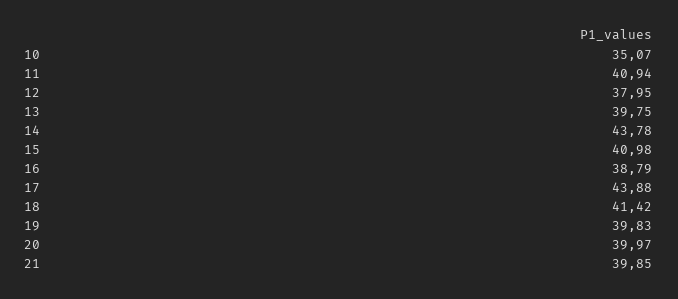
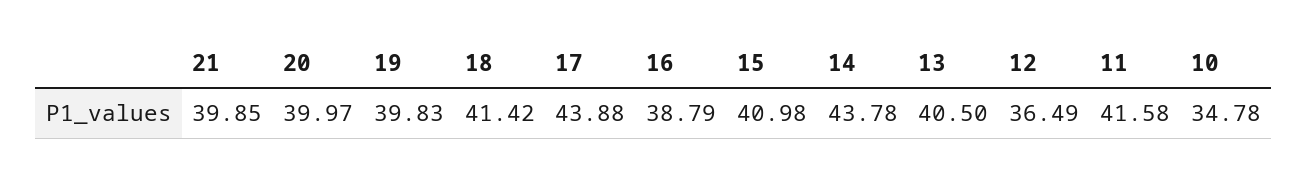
10: 35.07 -> 34.78
11: 40.94 -> 41.58
12: 37.95 -> 36.49
13: 39.75 -> 40.5

